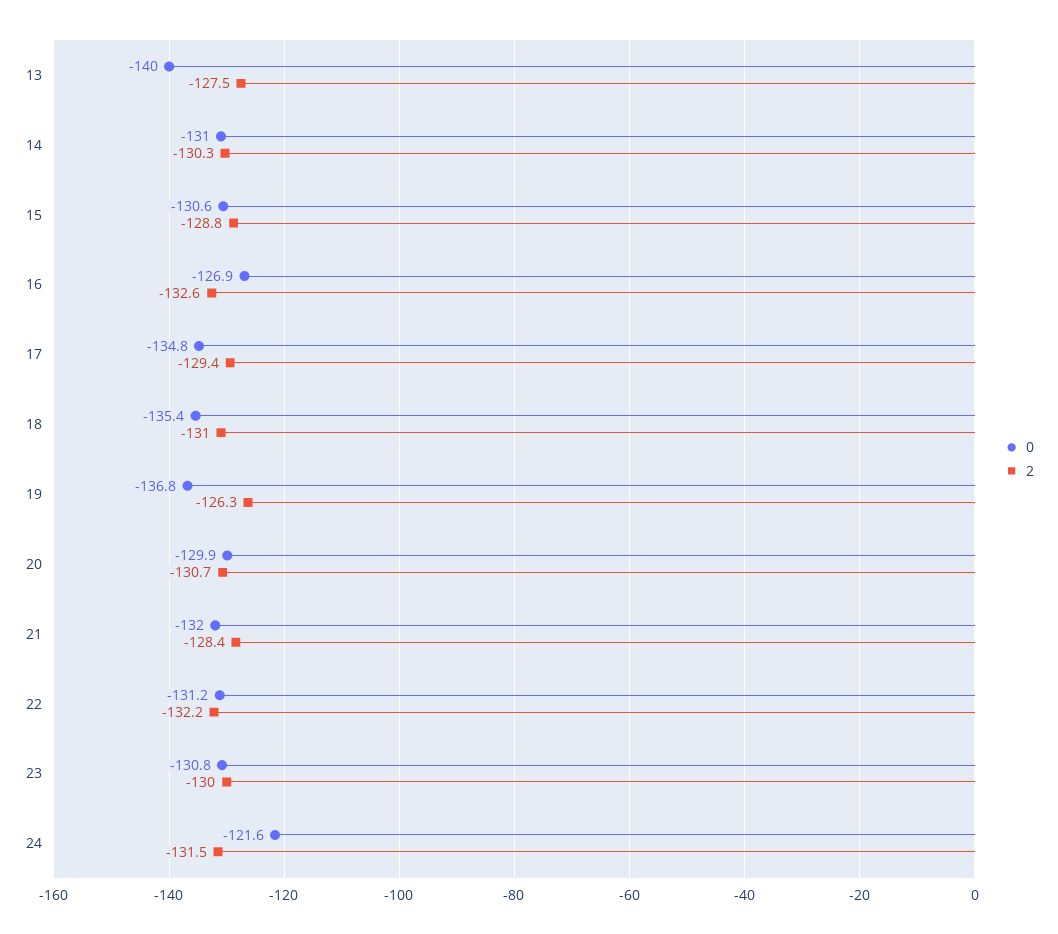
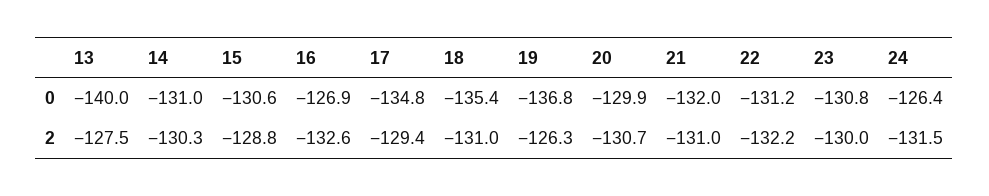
2, 21: -128.4 -> -131
0, 24: -121.6 -> -126.4

